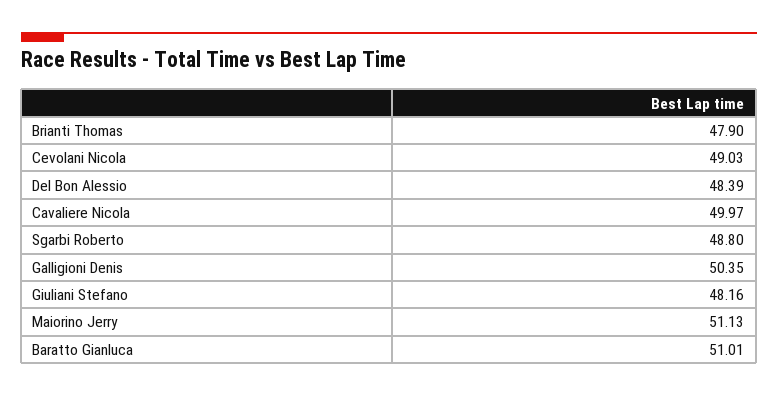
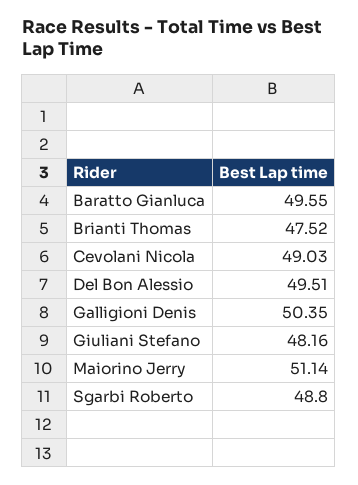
Brianti Thomas: 47.9 -> 47.52
Del Bon Alessio: 48.39 -> 49.51
Cavaliere Nicola: 49.97 -> none
Maiorino Jerry: 51.13 -> 51.14
Baratto Gianluca: 51.01 -> 49.55

